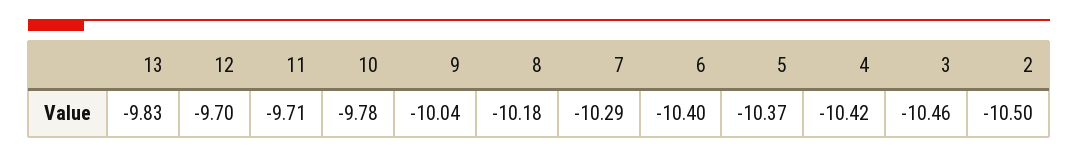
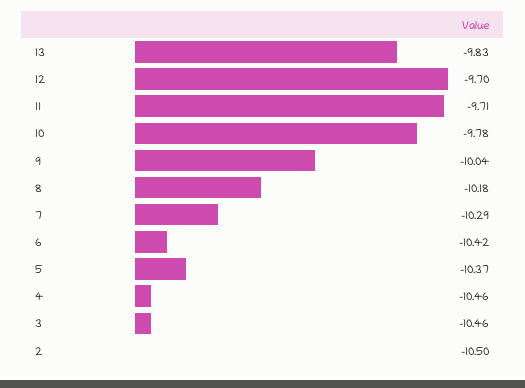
6: -10.4 -> -10.42
4: -10.42 -> -10.46

